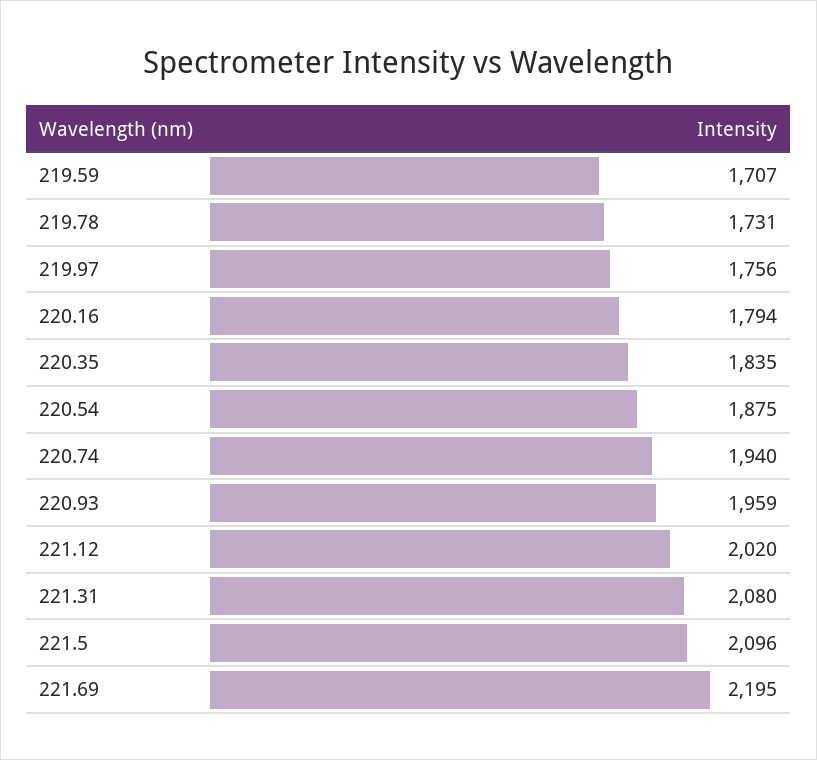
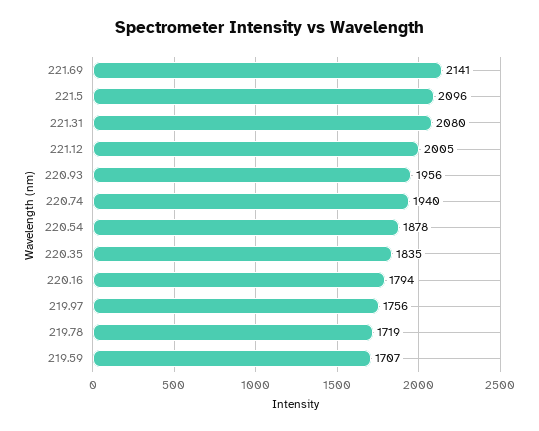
219.78: 1731 -> 1719
220.54: 1875 -> 1878
220.93: 1959 -> 1956
221.12: 2020 -> 2005
221.69: 2195 -> 2141

